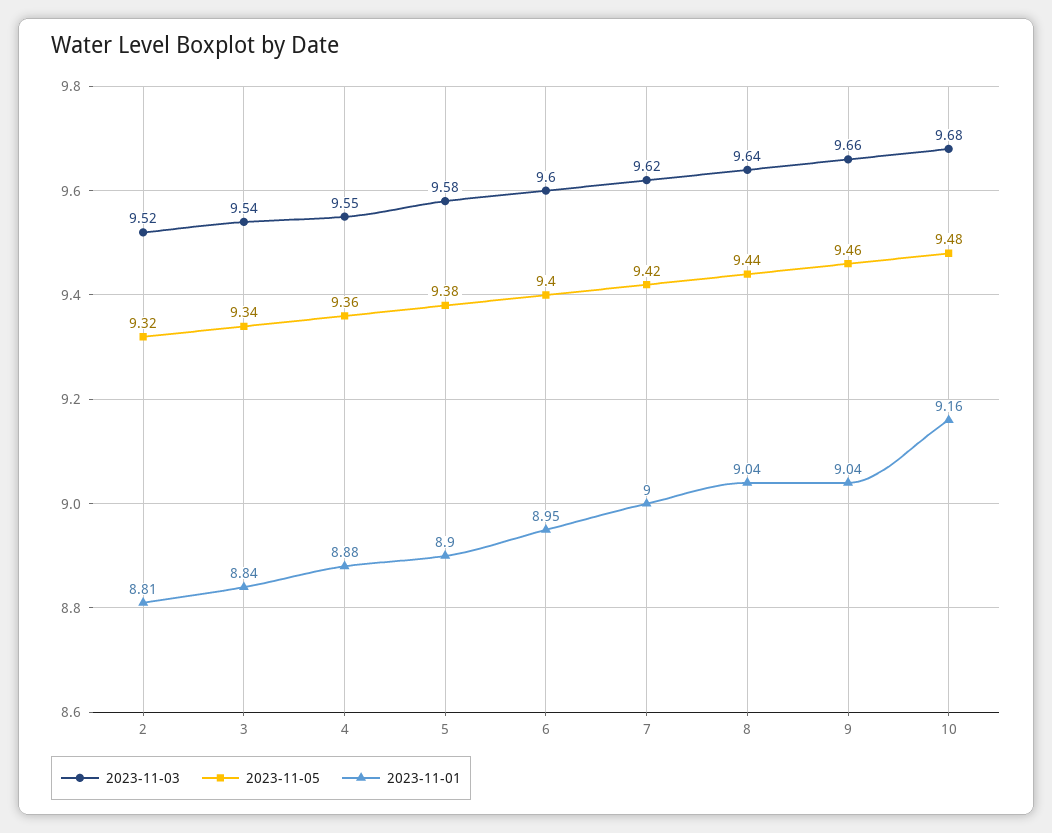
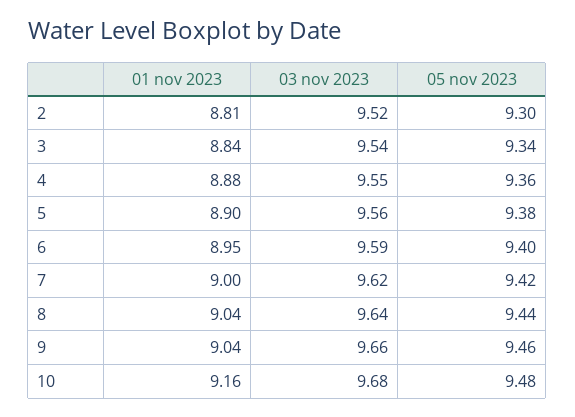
2023-11-05, 2: 9.32 -> 9.3
2023-11-03, 5: 9.58 -> 9.56
2023-11-03, 6: 9.6 -> 9.59

